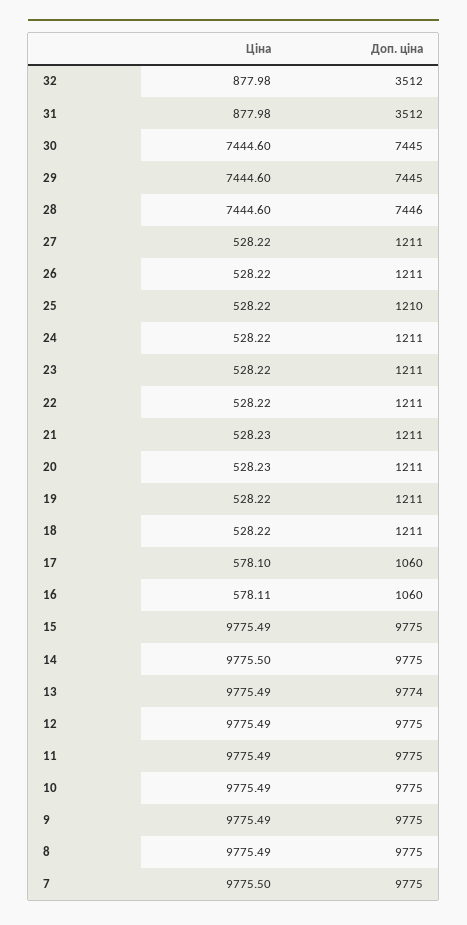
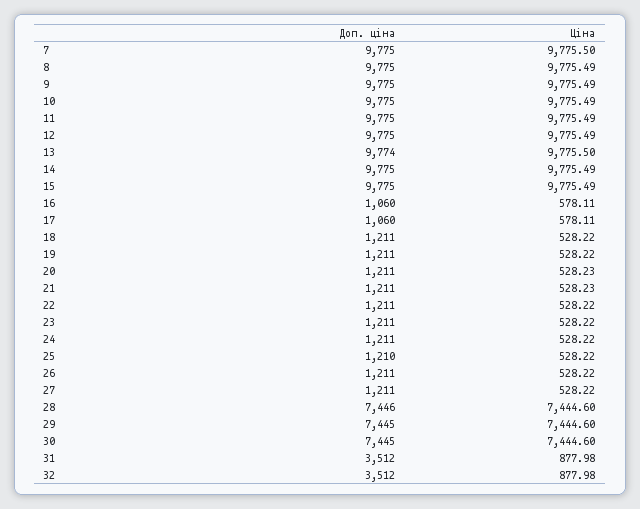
Ціна, 17: 578.1 -> 578.11
Ціна, 14: 9775.5 -> 9775.49
Ціна, 13: 9775.49 -> 9775.5

